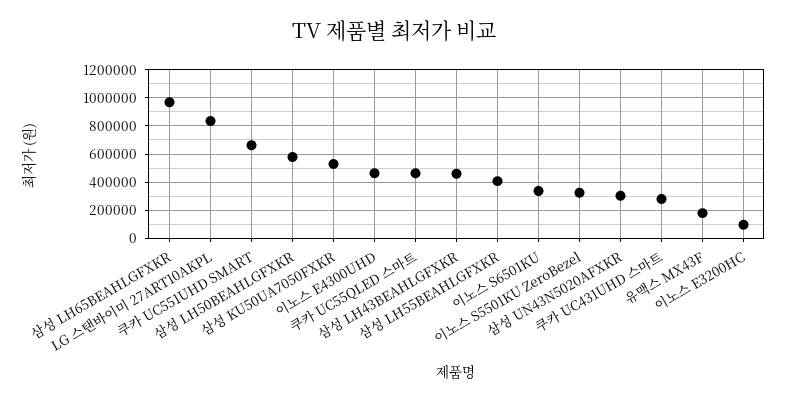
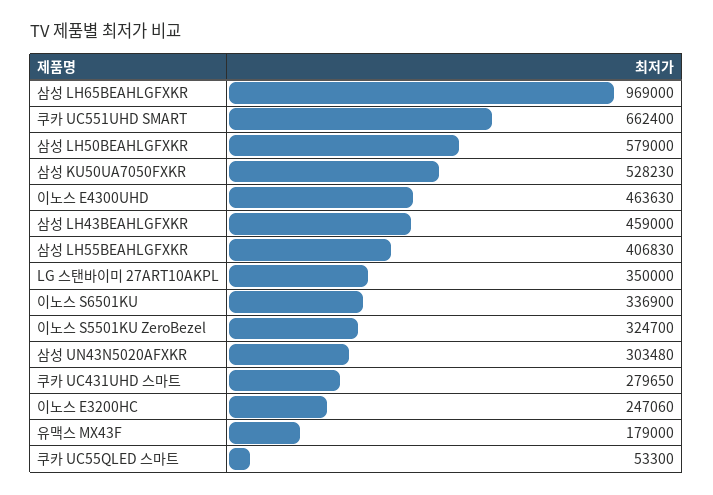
LG 스탠바이미 27ART10AKPL: 850000 -> 350000
쿠카 UC55QLED 스마트: 450000 -> 53300
이노스 E3200HC: 100000 -> 247060

